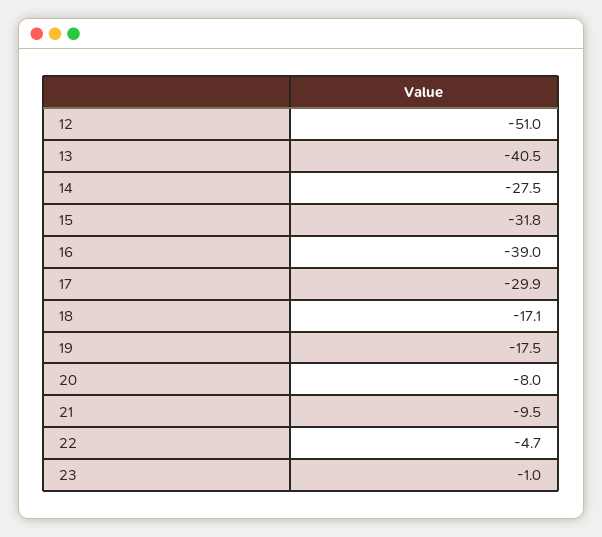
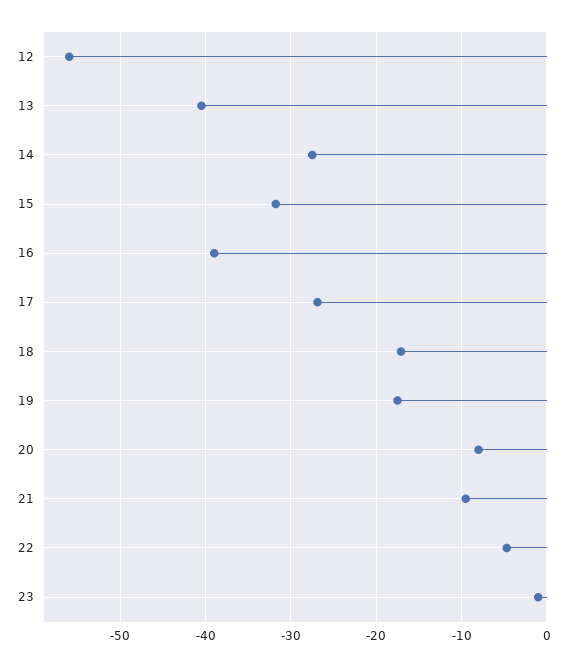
12: -51 -> -56
17: -29.9 -> -27

